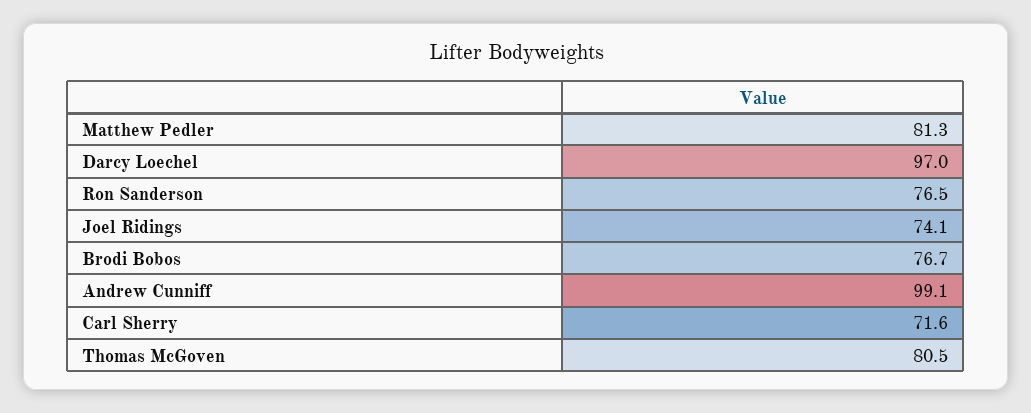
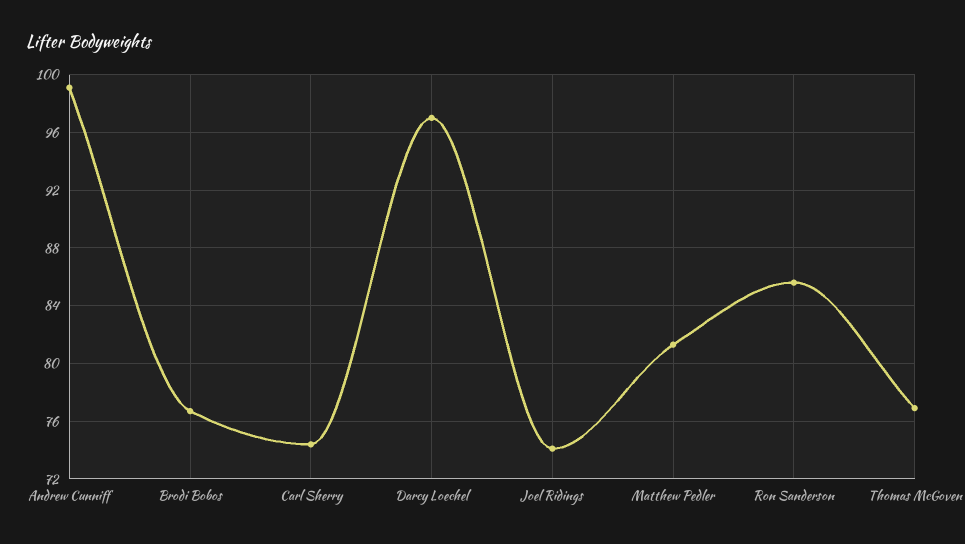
Ron Sanderson: 76.5 -> 85.5
Carl Sherry: 71.6 -> 74.5
Thomas McGoven: 80.5 -> 77

